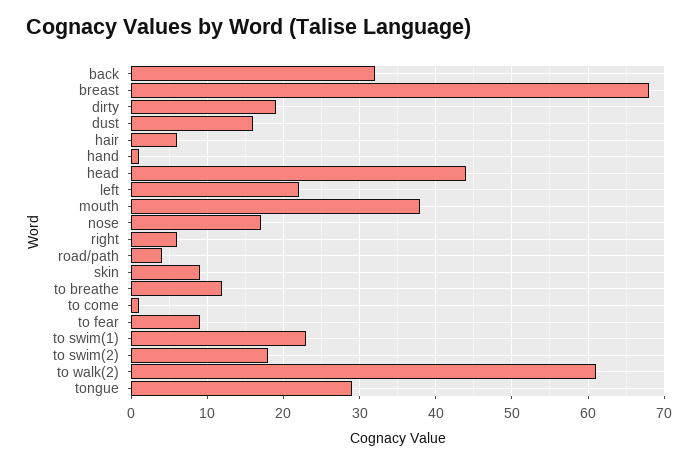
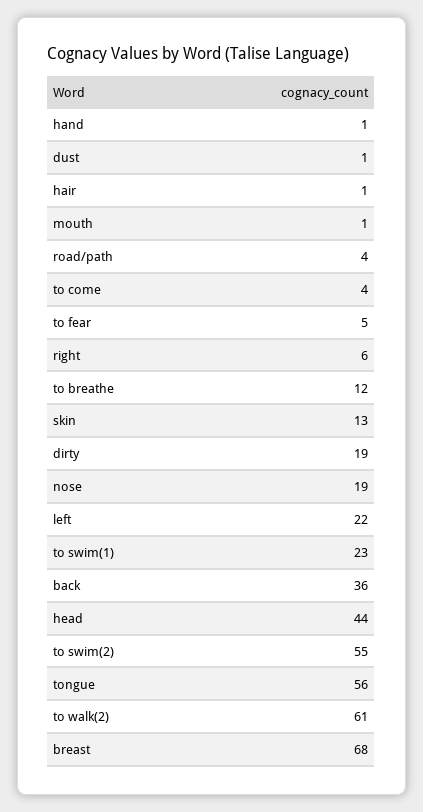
back: 32 -> 36
dust: 16 -> 1
hair: 6 -> 1
mouth: 38 -> 1
nose: 17 -> 19
skin: 9 -> 13
to come: 1 -> 4
to fear: 9 -> 5
to swim(2): 18 -> 55
tongue: 29 -> 56

